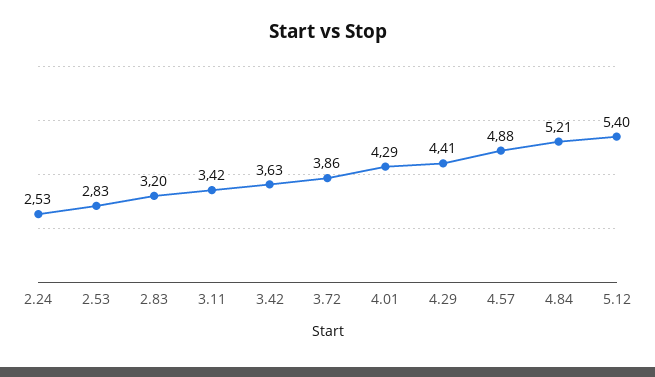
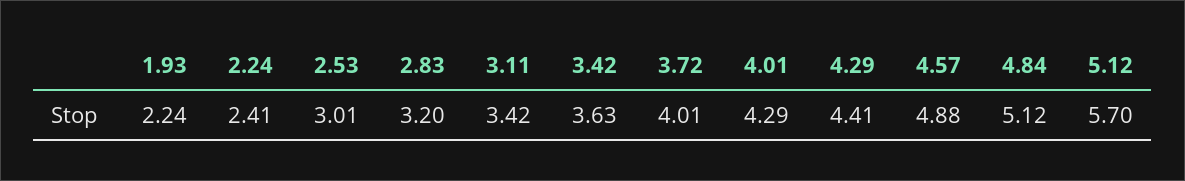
2.24: 2.53 -> 2.41
2.53: 2.83 -> 3.01
3.72: 3.86 -> 4.01
4.84: 5.21 -> 5.12
5.12: 5.4 -> 5.7
1.93: none -> 2.24

